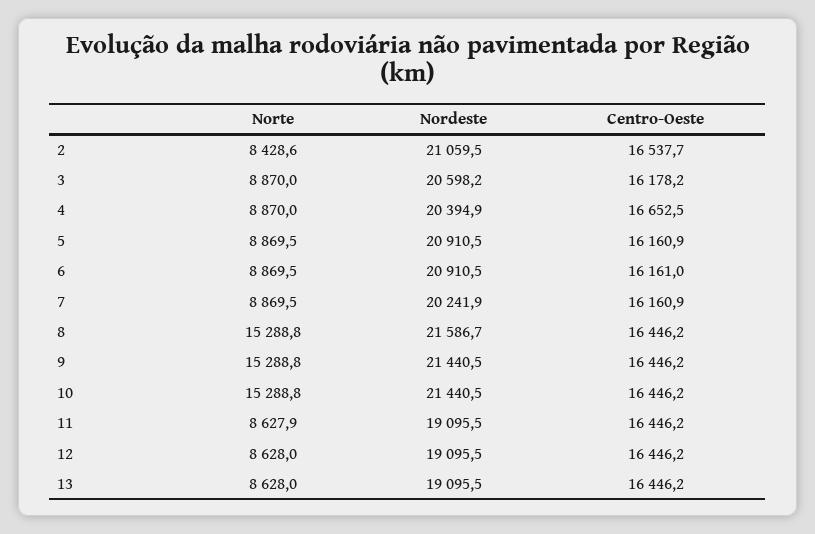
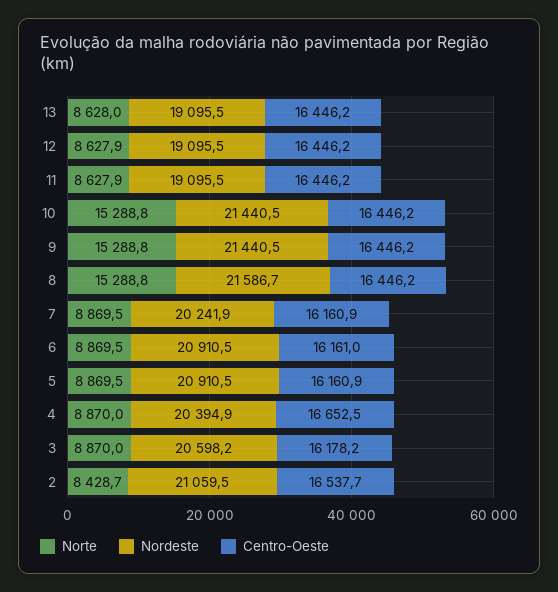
Norte, 2: 8428.6 -> 8428.7
Norte, 12: 8628 -> 8627.9

